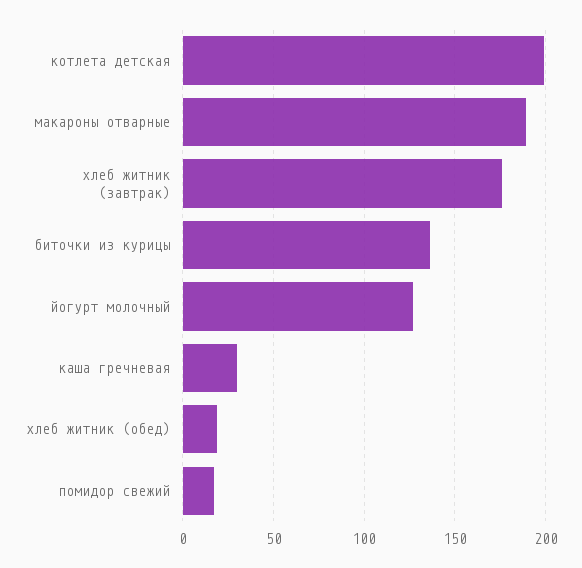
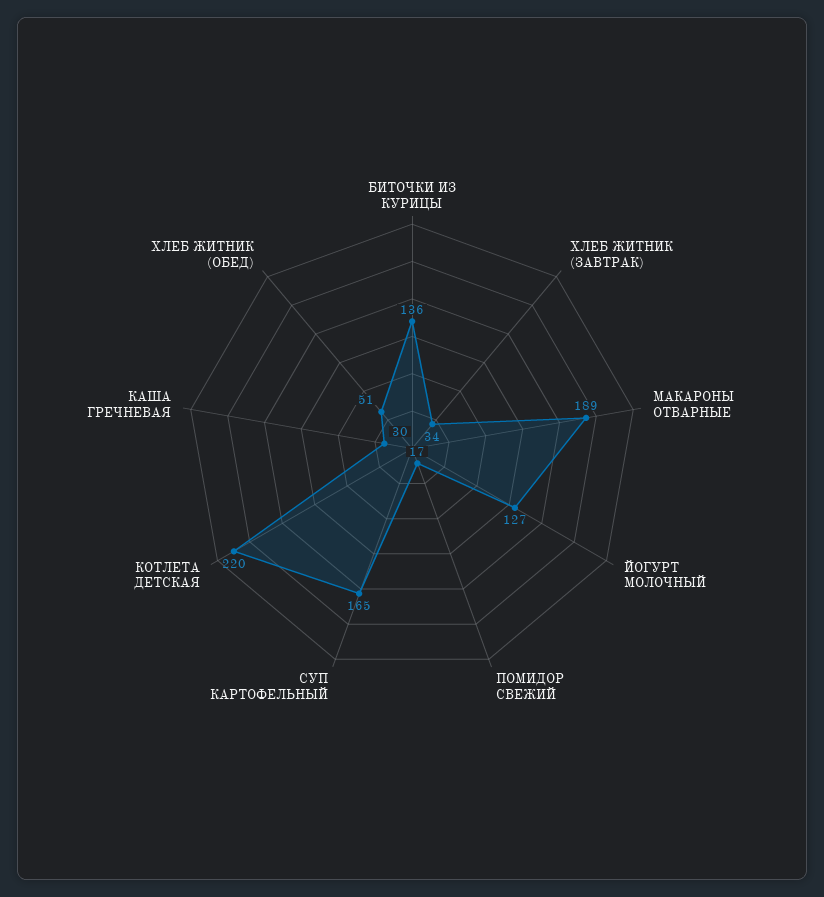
котлета детская: 200 -> 220
хлеб житник (завтрак): 175 -> 34
хлеб житник (обед): 20 -> 51
СУП КАРТОФЕЛЬНЫЙ: none -> 165

